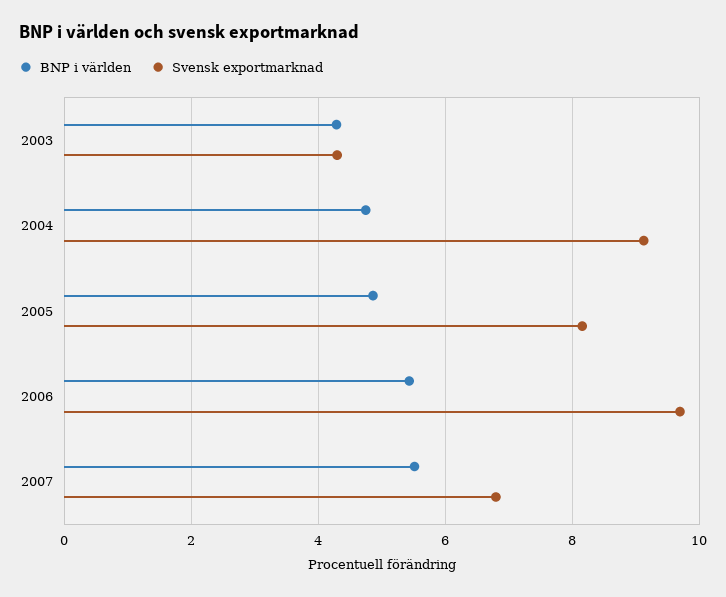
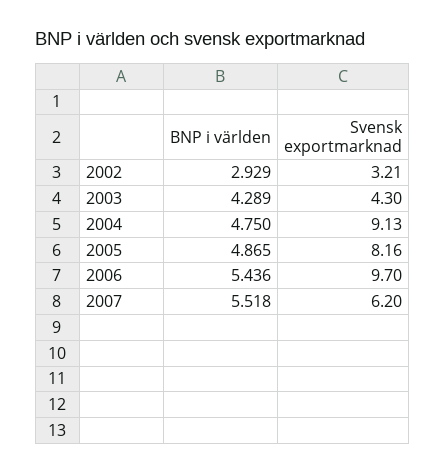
Svensk exportmarknad, 2007: 6.8 -> 6.2
BNP i världen, 2002: none -> 2.929
Svensk exportmarknad, 2002: none -> 3.21

